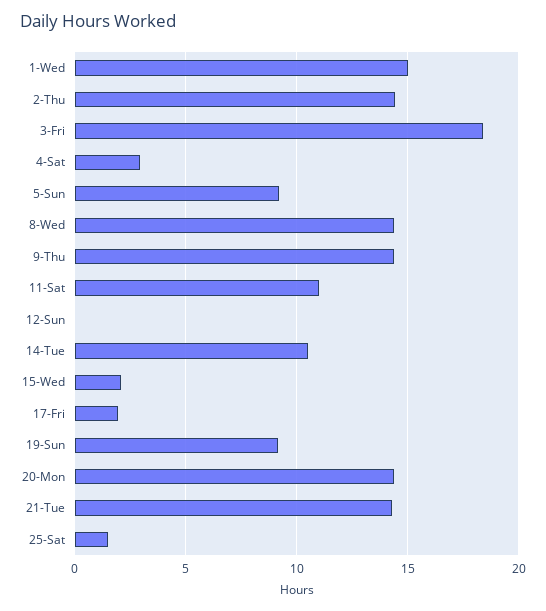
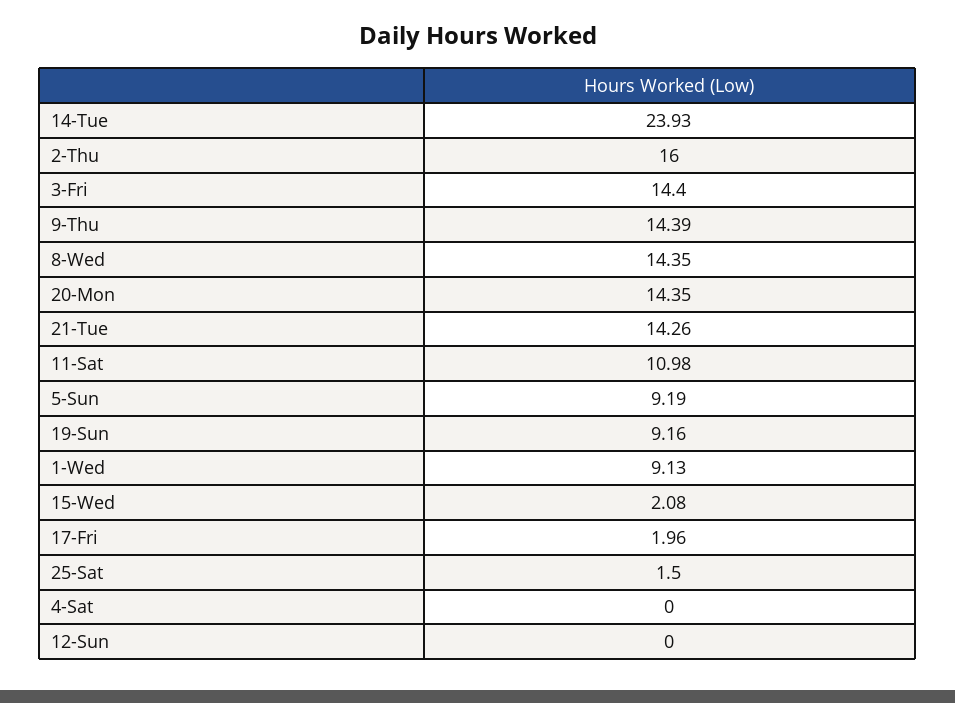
1-Wed: 15 -> 9.13
2-Thu: 14.5 -> 16
3-Fri: 18.5 -> 14.4
4-Sat: 3 -> 0
14-Tue: 10.5 -> 23.93

